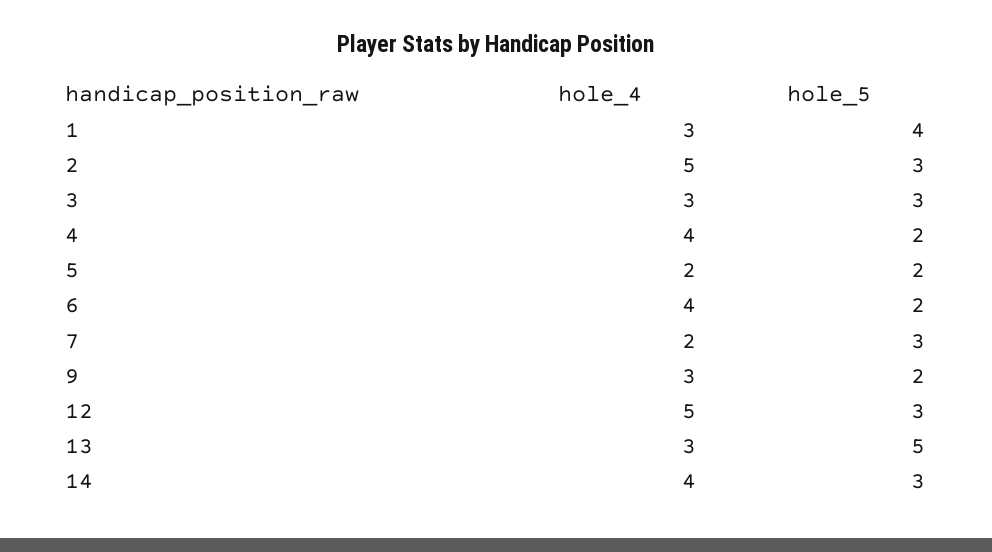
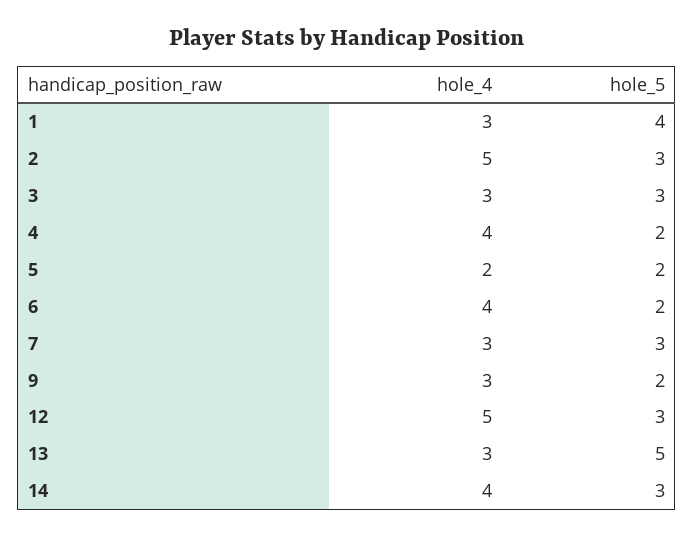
hole_4, 7: 2 -> 3

